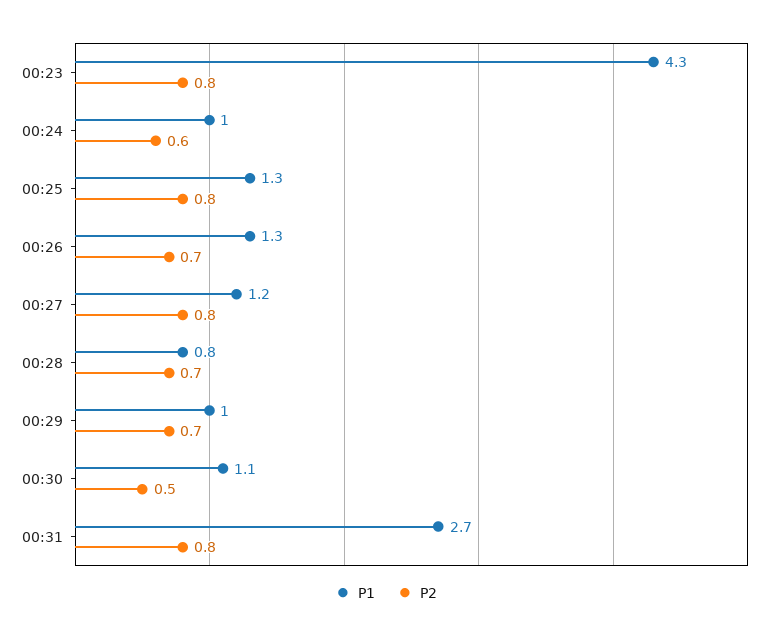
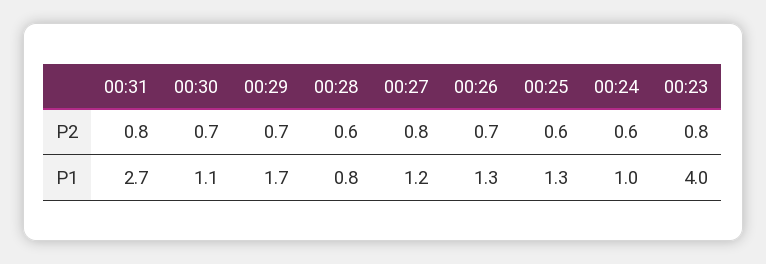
P1, 00:23: 4.3 -> 4
P2, 00:25: 0.8 -> 0.6
P2, 00:28: 0.7 -> 0.6
P1, 00:29: 1 -> 1.7
P2, 00:30: 0.5 -> 0.7

